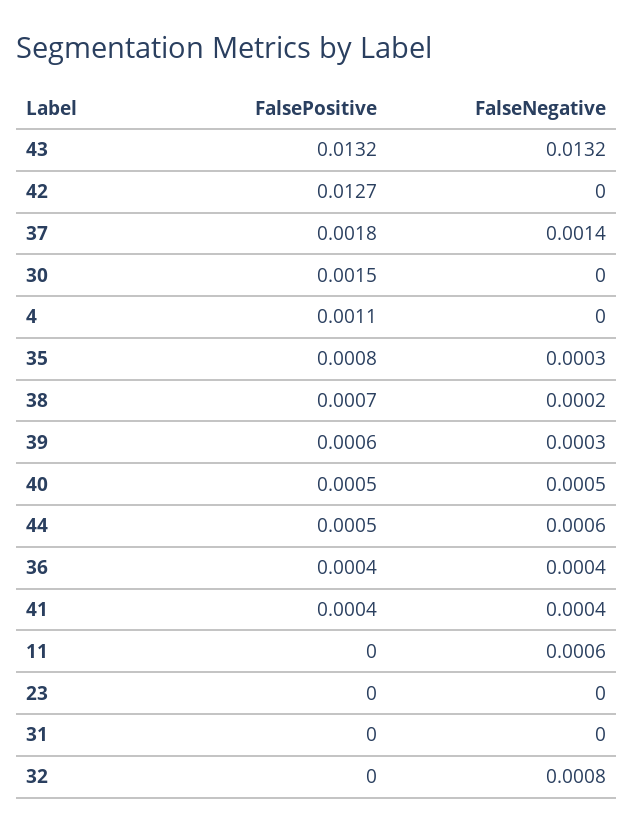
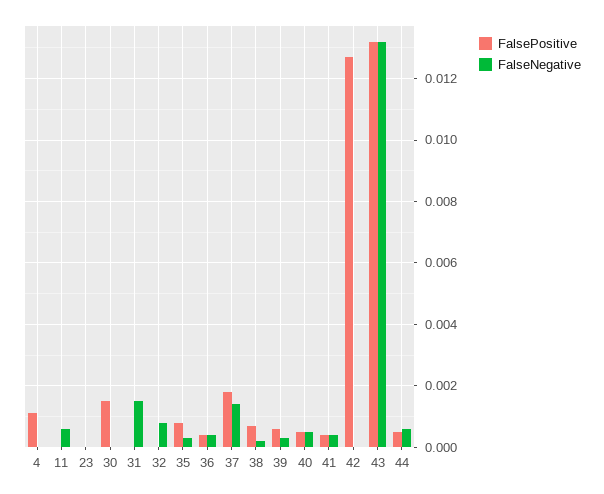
FalseNegative, 31: 0 -> 0.0015

